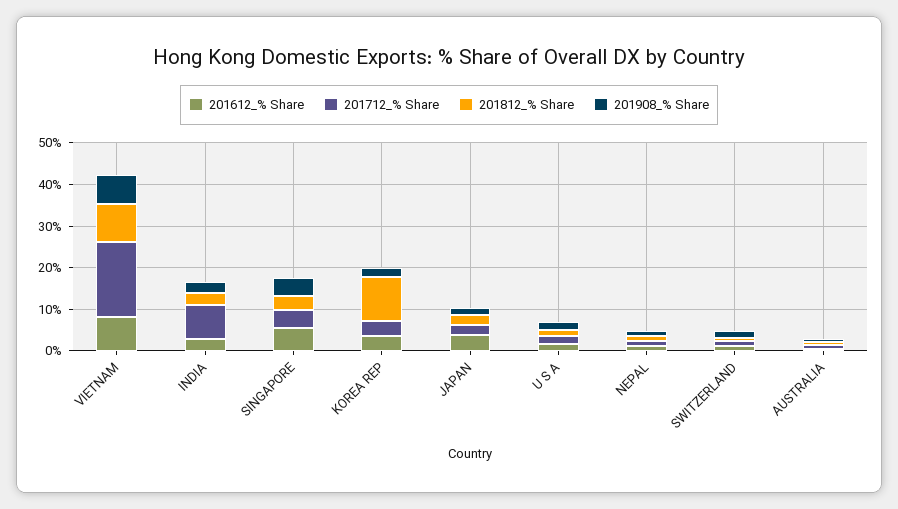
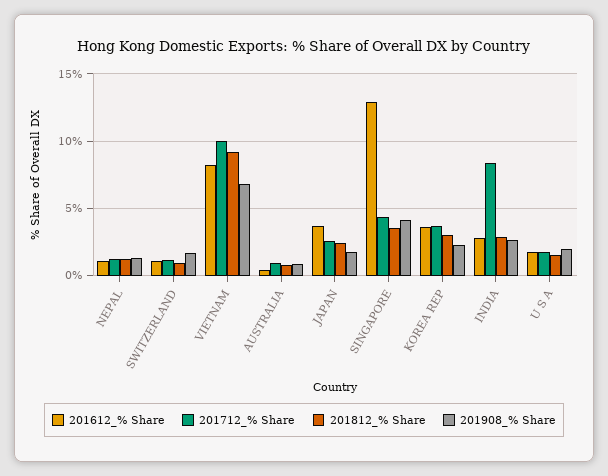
201712_% Share, VIETNAM: 18 -> 10
201612_% Share, SINGAPORE: 6 -> 13
201812_% Share, KOREA REP: 10 -> 3

